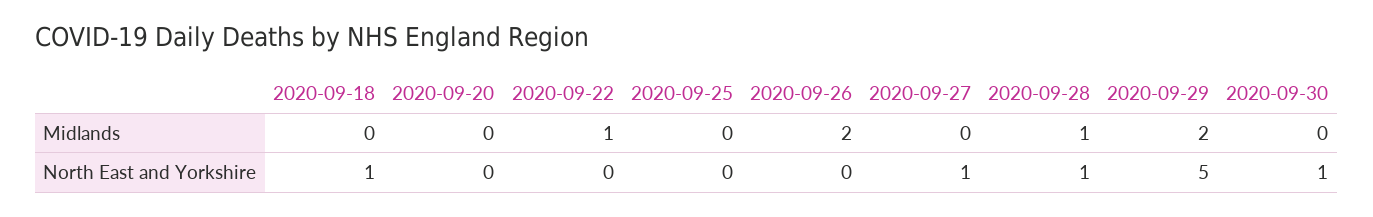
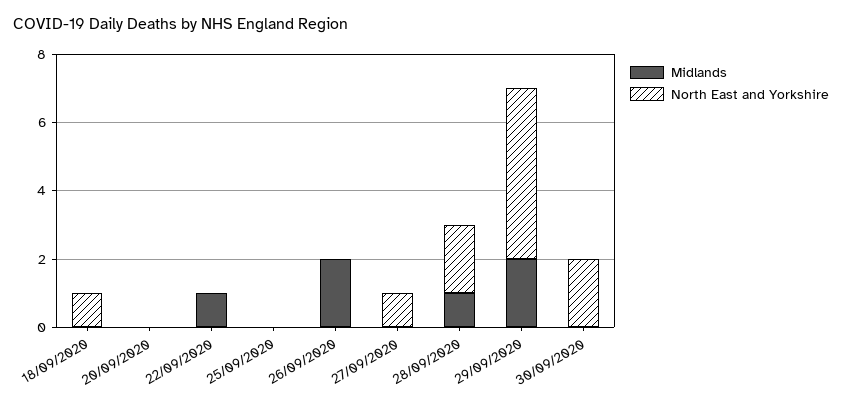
North East and Yorkshire, 2020-09-28: 1 -> 2
North East and Yorkshire, 2020-09-30: 1 -> 2

